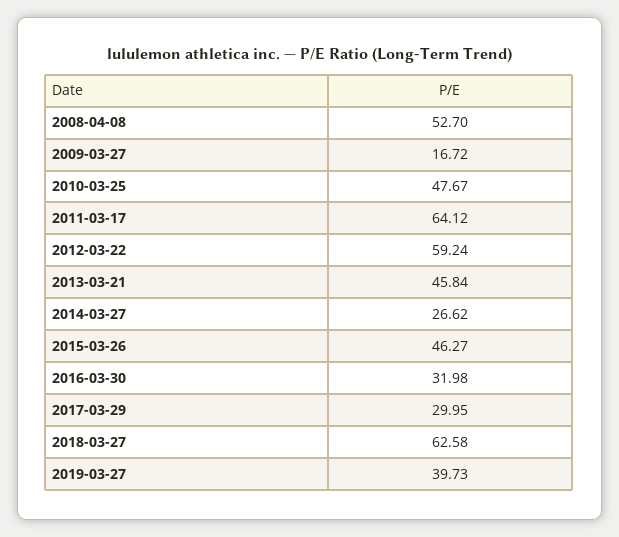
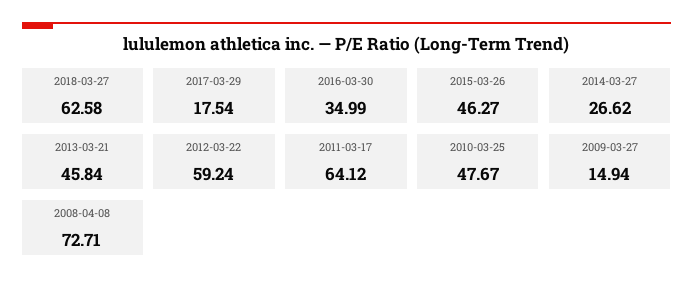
2008-04-08: 52.7 -> 72.71
2009-03-27: 16.72 -> 14.94
2016-03-30: 31.98 -> 34.99
2017-03-29: 29.95 -> 17.54
2019-03-27: 39.73 -> none

